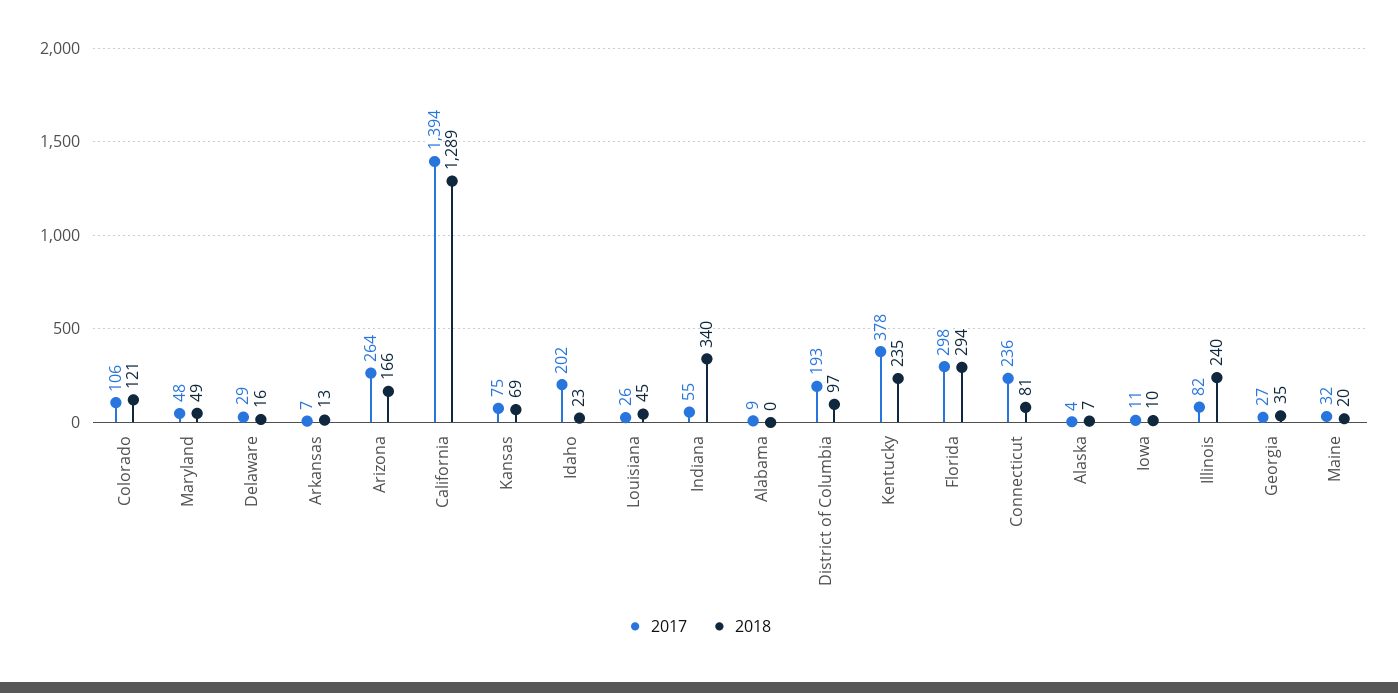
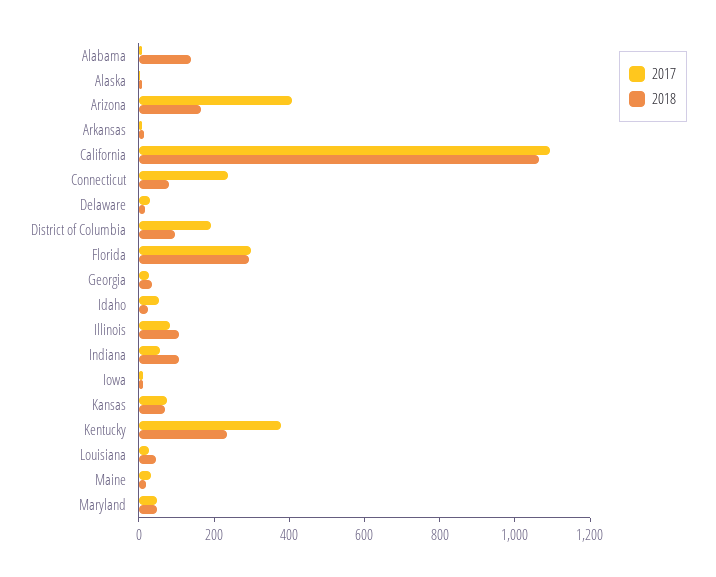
2017, Colorado: 106 -> none
2018, Colorado: 121 -> none
2017, Arizona: 264 -> 400
2017, California: 1394 -> 1100
2018, California: 1289 -> 1050
2017, Idaho: 202 -> 50
2018, Indiana: 340 -> 100
2018, Alabama: 0 -> 150
2018, Illinois: 240 -> 100

